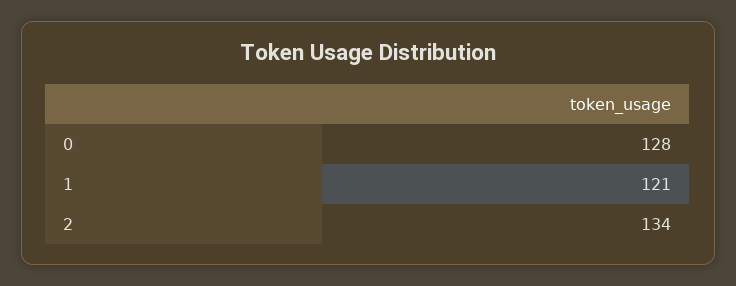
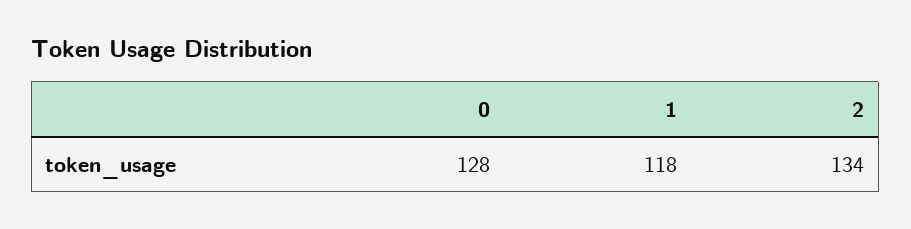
1: 121 -> 118

